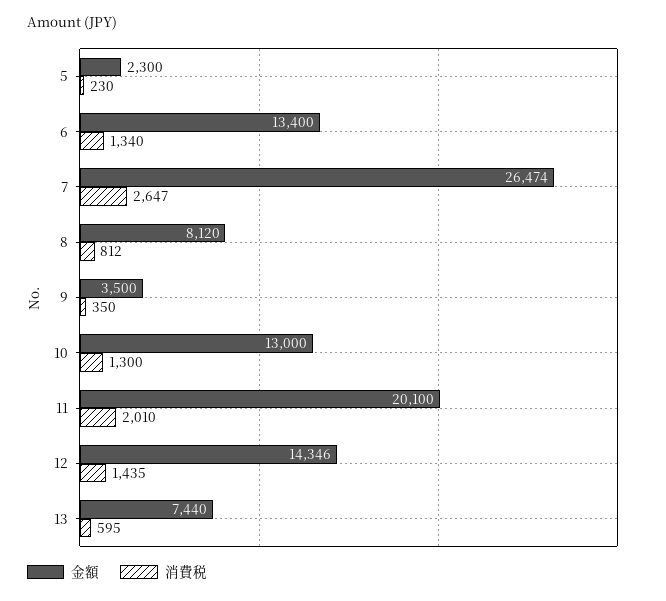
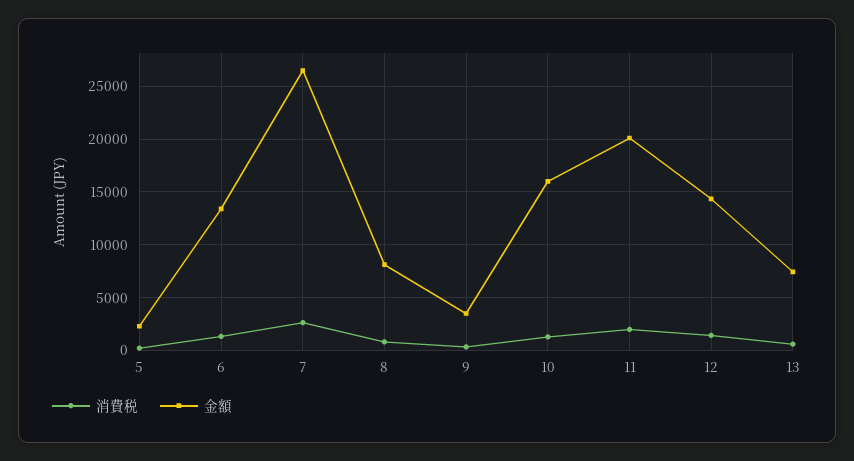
金額, 10: 13000 -> 16000

